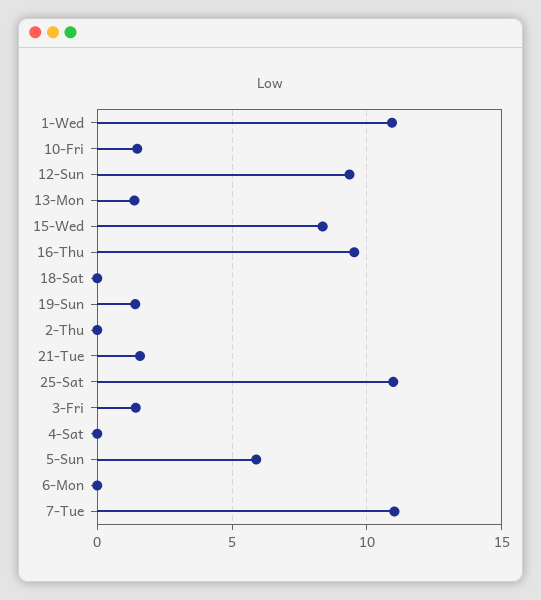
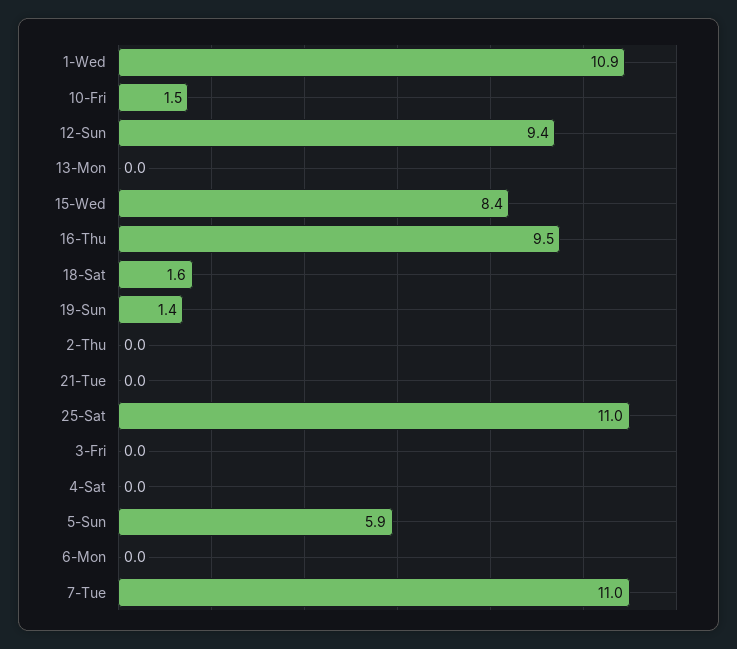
13-Mon: 1.5 -> 0
18-Sat: 0 -> 1.6
21-Tue: 1.5 -> 0
3-Fri: 1.5 -> 0

